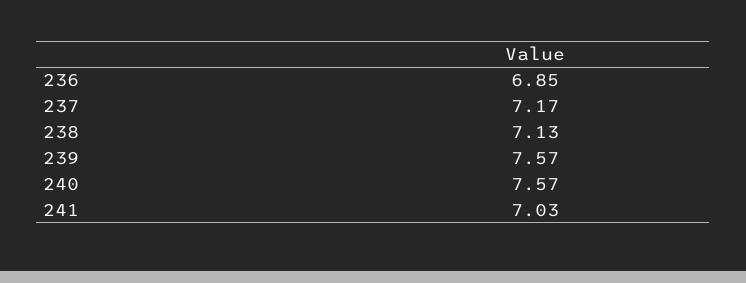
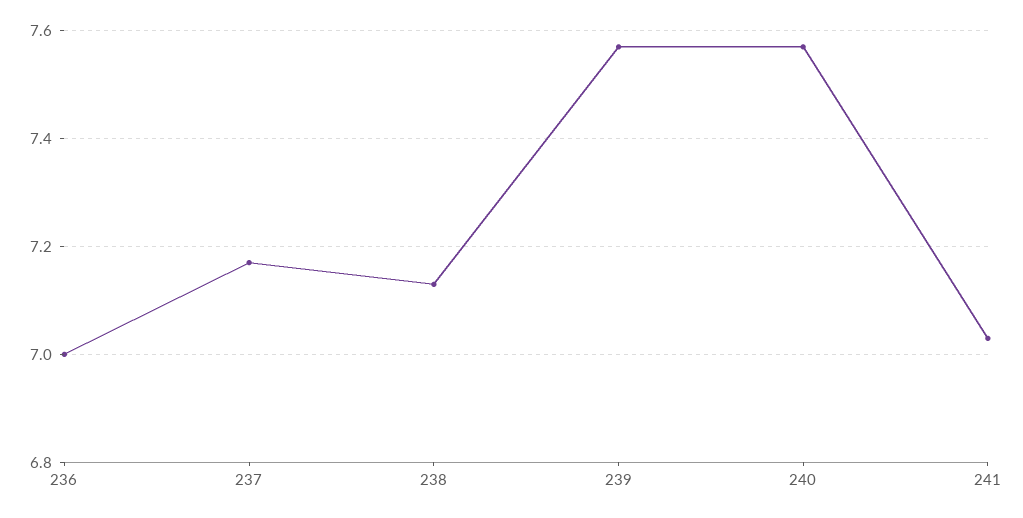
236: 6.85 -> 7

